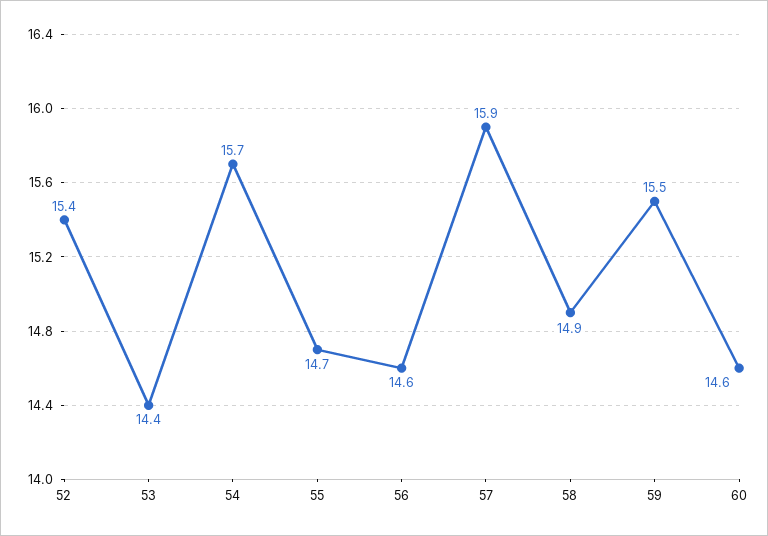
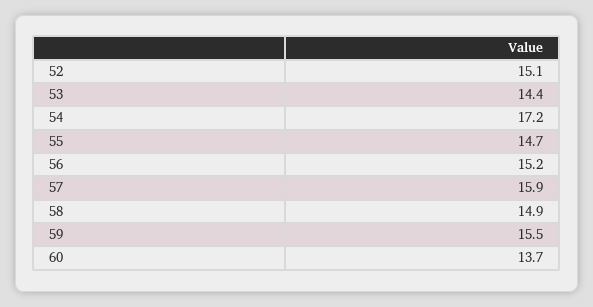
52: 15.4 -> 15.1
54: 15.7 -> 17.2
56: 14.6 -> 15.2
60: 14.6 -> 13.7

